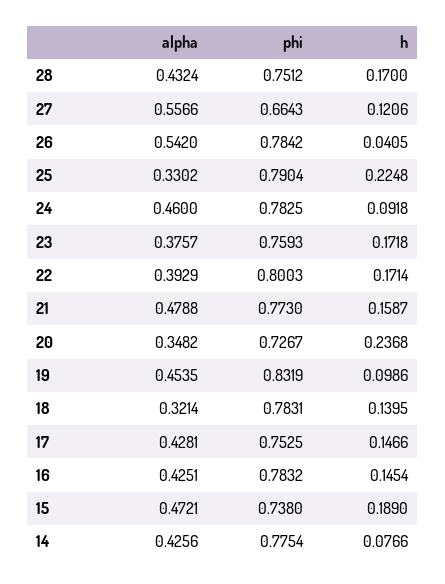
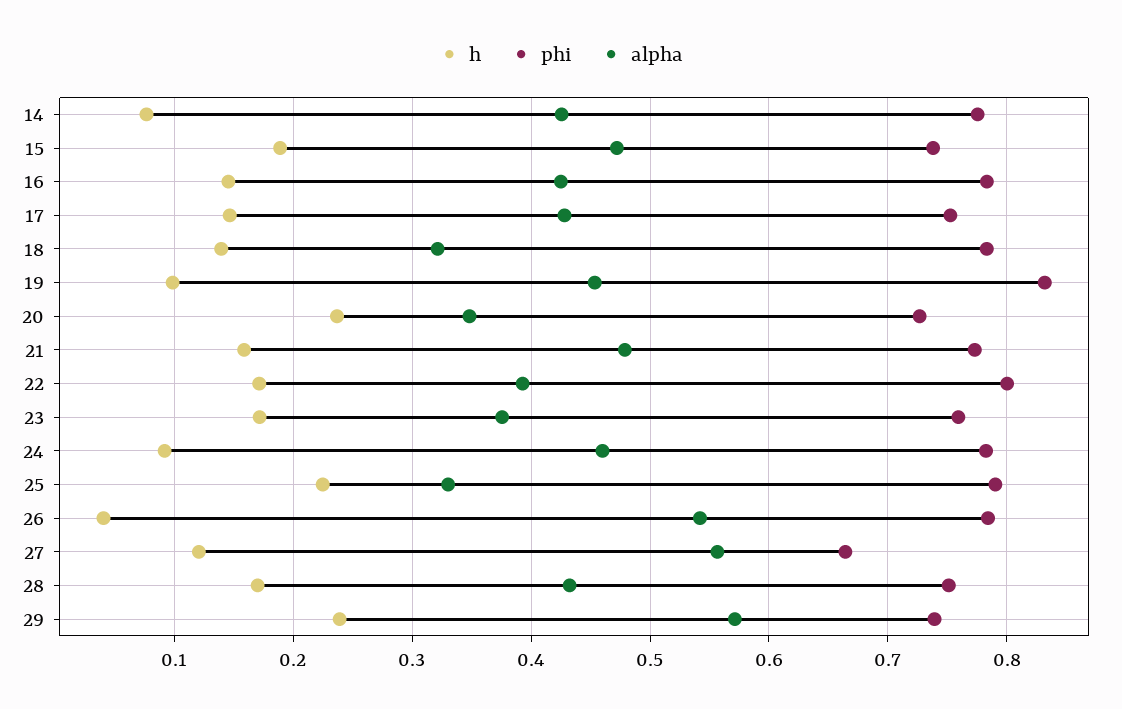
h, 29: none -> 0.24
phi, 29: none -> 0.74
alpha, 29: none -> 0.57

